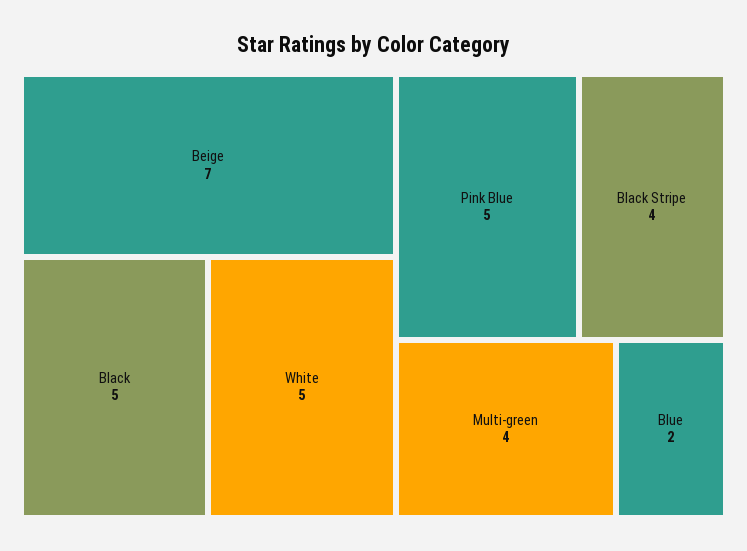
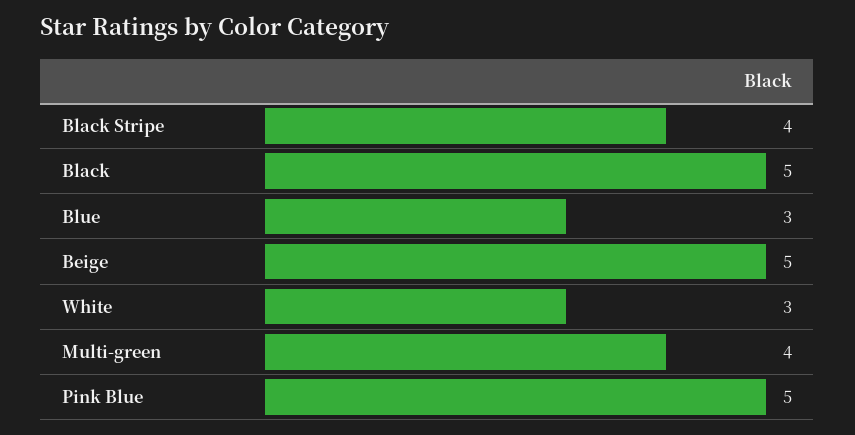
Beige: 7 -> 5
White: 5 -> 3
Blue: 2 -> 3

